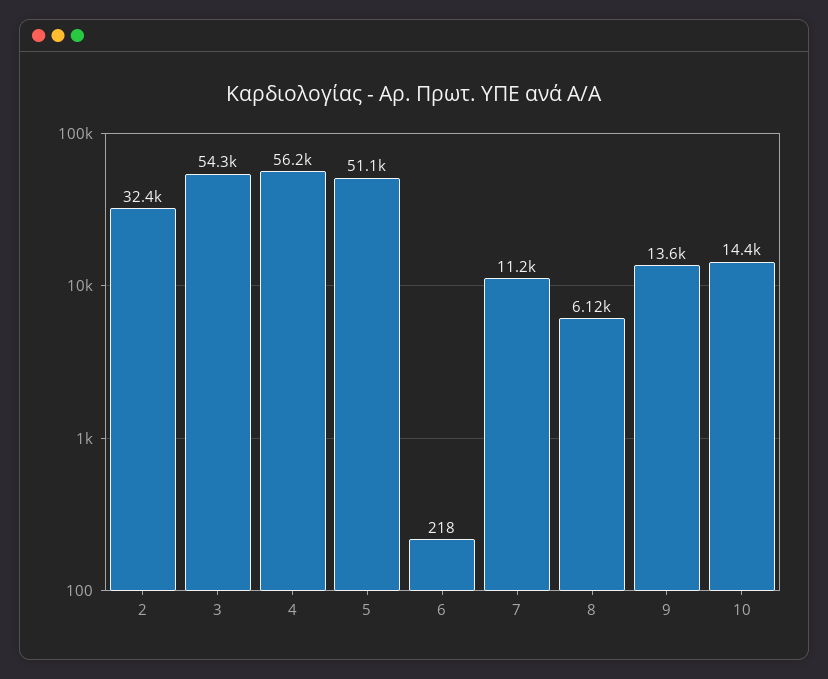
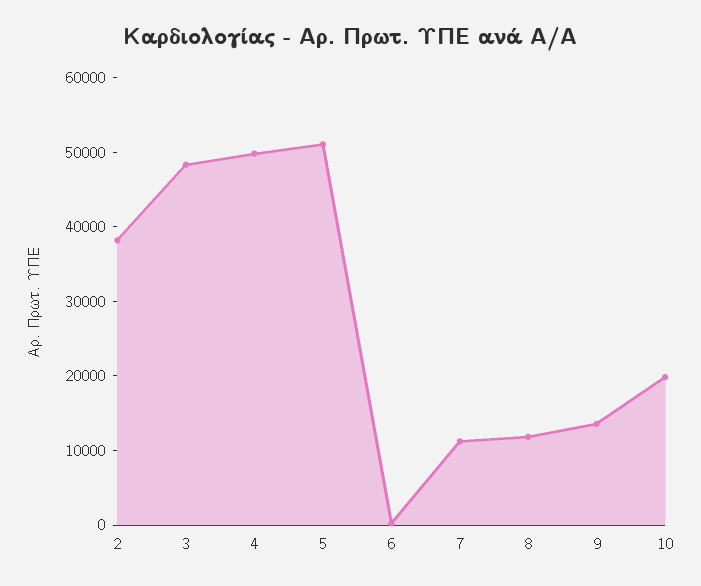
2: 32400 -> 38000
3: 54300 -> 48000
4: 56200 -> 50000
8: 6120 -> 12000
10: 14400 -> 20000

